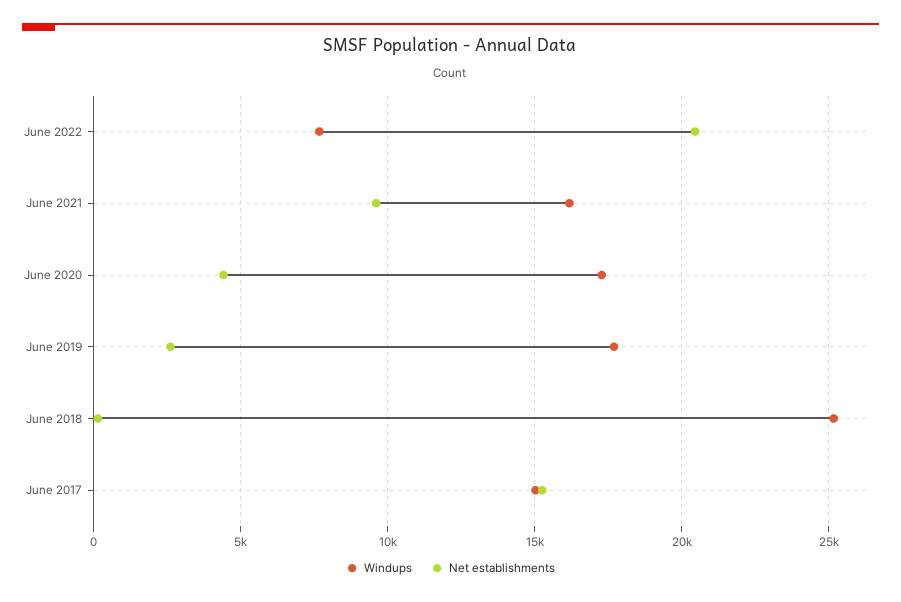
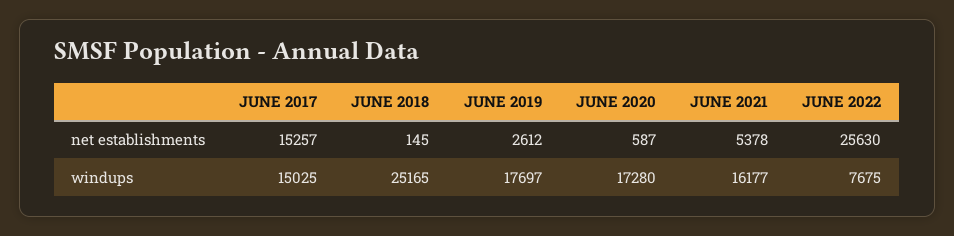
Net establishments, June 2022: 20500 -> 25630
Net establishments, June 2021: 9500 -> 5378
Net establishments, June 2020: 4500 -> 587

